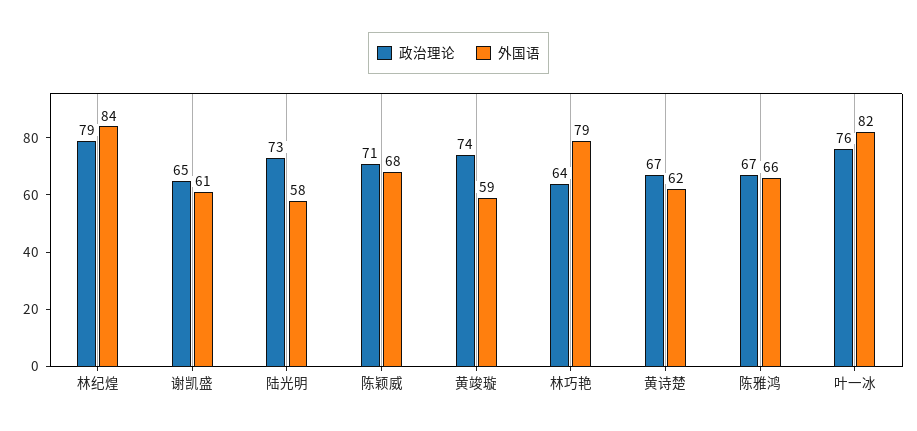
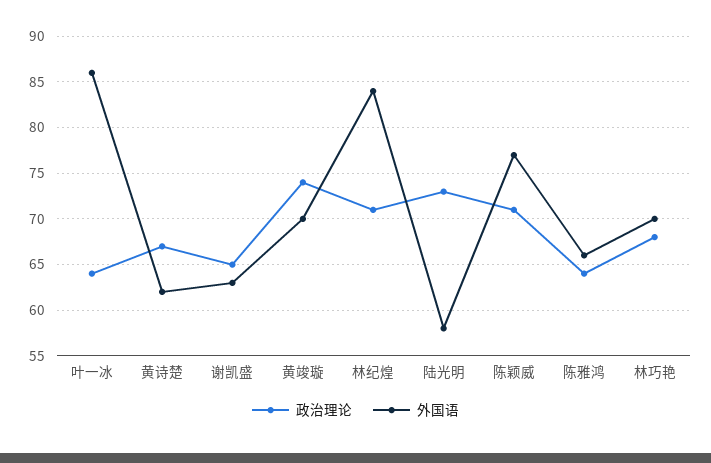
政治理论, 林纪煌: 79 -> 71
外国语, 谢凯盛: 61 -> 63
外国语, 陈颖威: 68 -> 77
外国语, 黄竣璇: 59 -> 70
政治理论, 林巧艳: 64 -> 68
外国语, 林巧艳: 79 -> 70
政治理论, 陈雅鸿: 67 -> 64
政治理论, 叶一冰: 76 -> 64
外国语, 叶一冰: 82 -> 86

